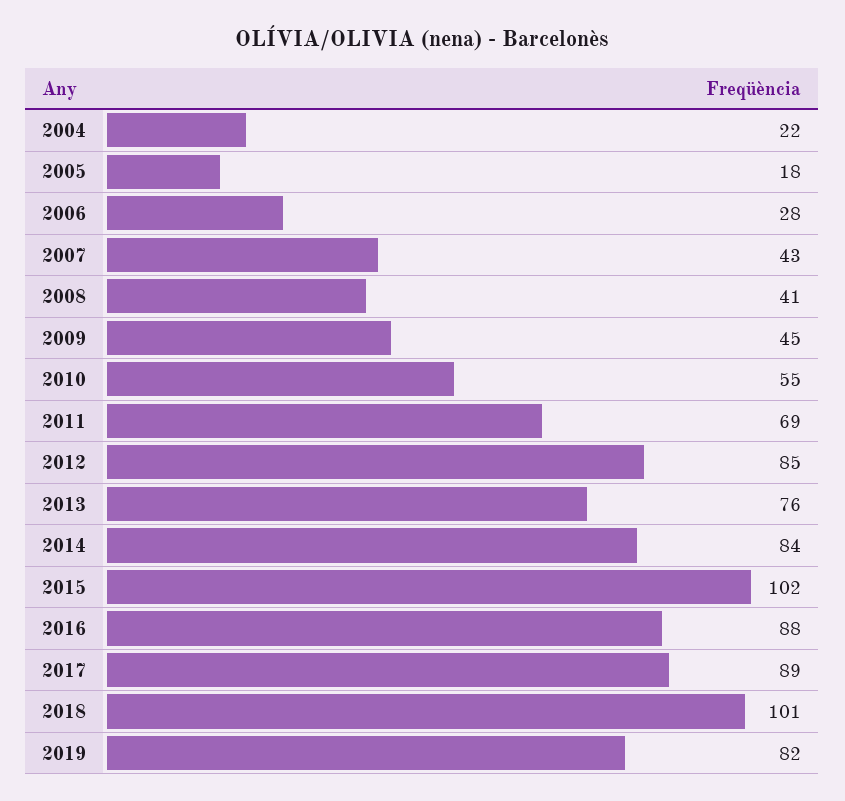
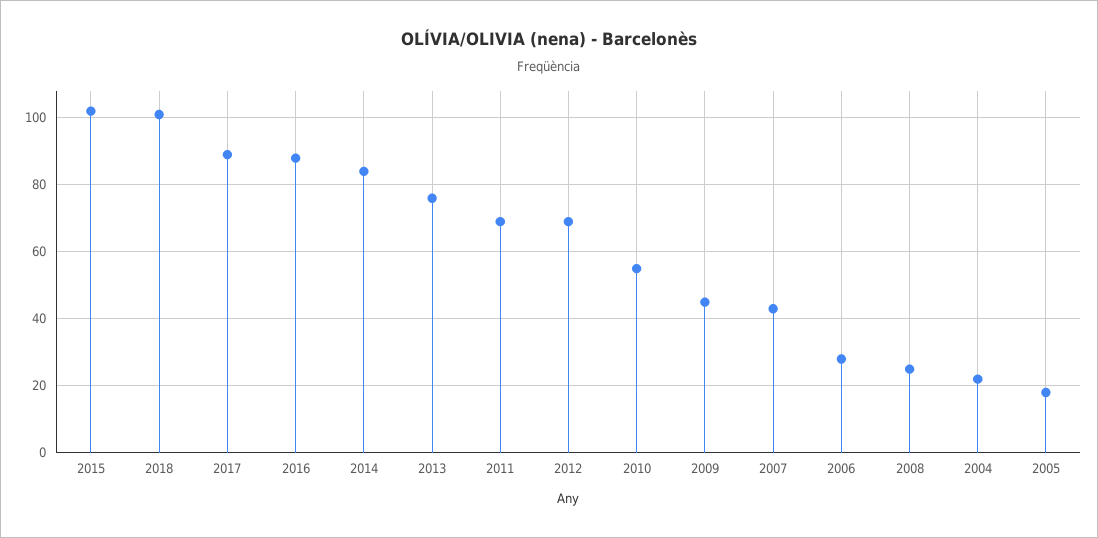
2008: 41 -> 25
2012: 85 -> 70
2019: 82 -> none

